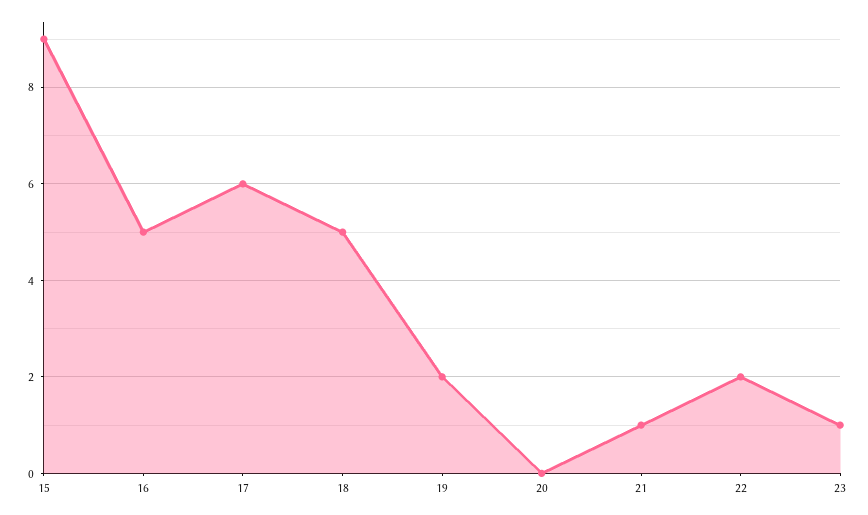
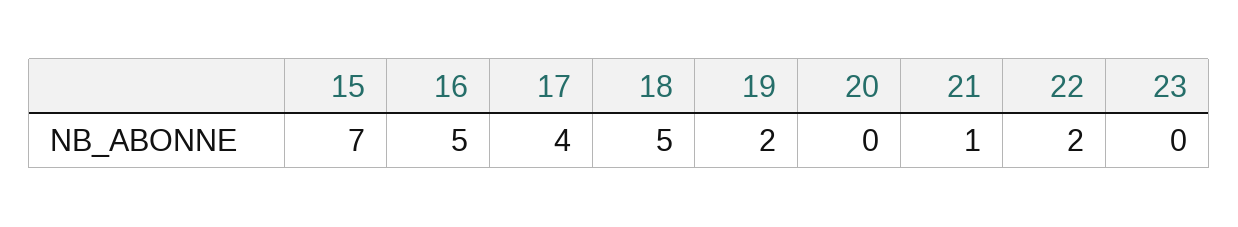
15: 9 -> 7
17: 6 -> 4
23: 1 -> 0

